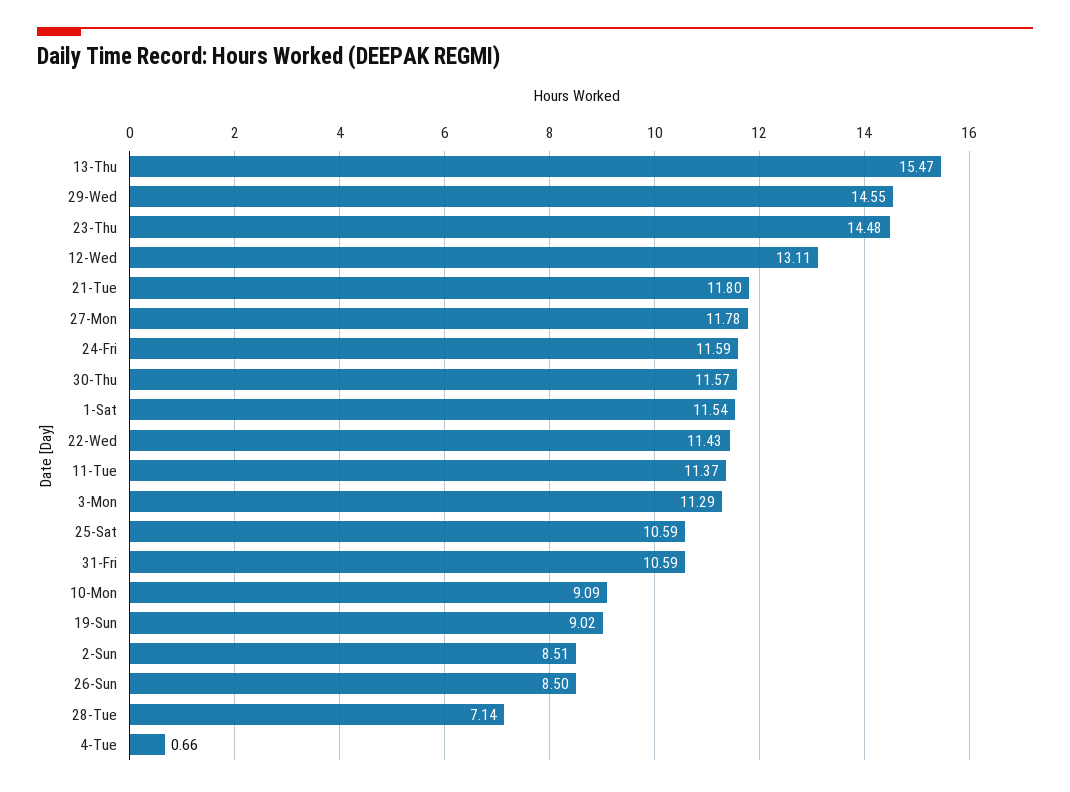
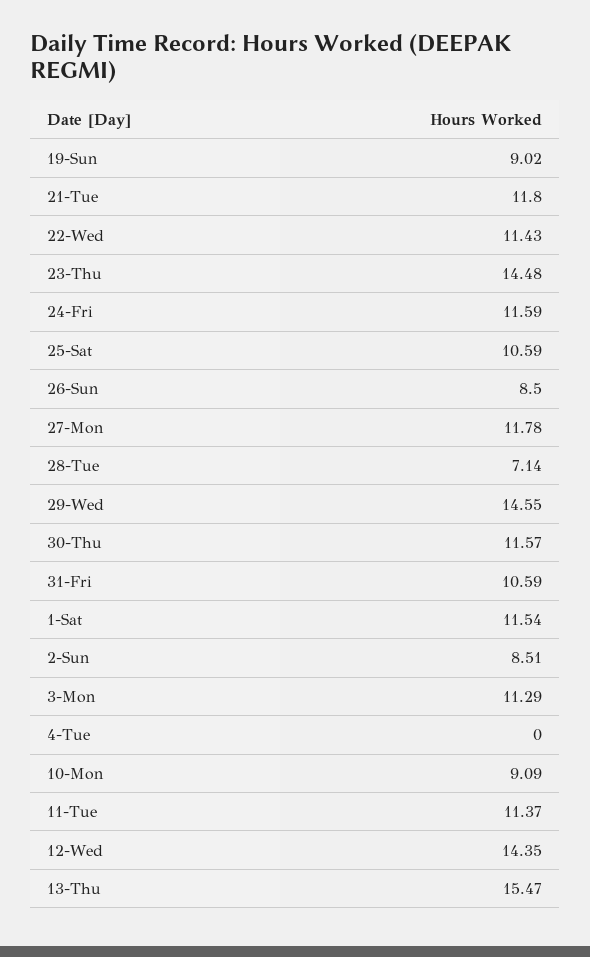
12-Wed: 13.11 -> 14.35
4-Tue: 0.66 -> 0

